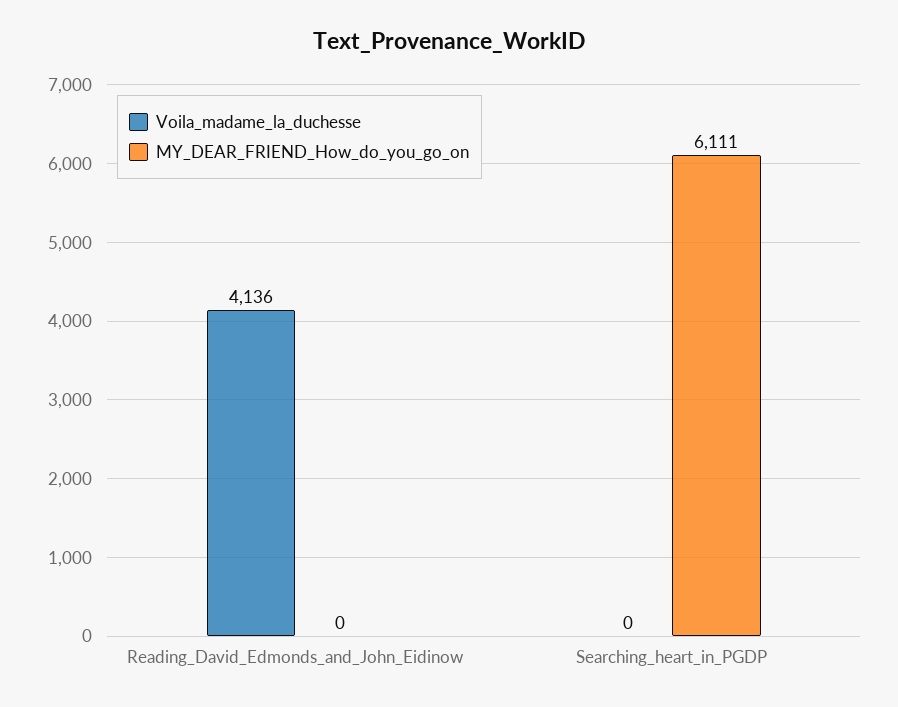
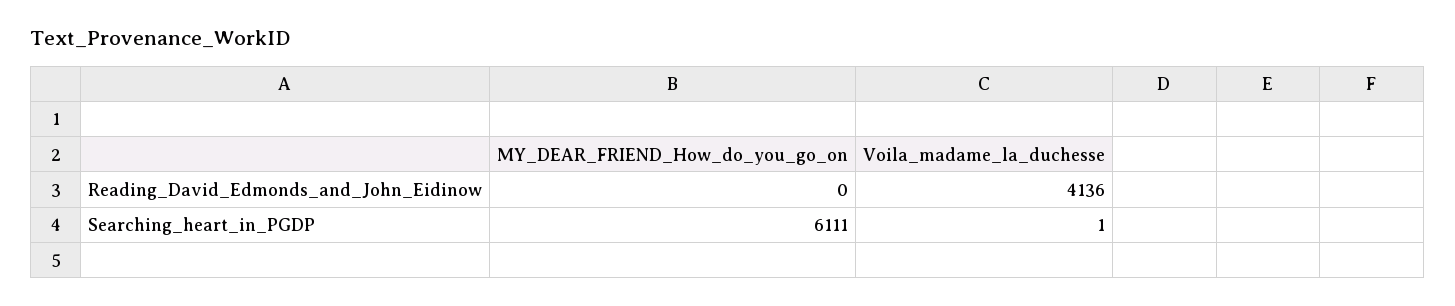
Voila_madame_la_duchesse, Searching_heart_in_PGDP: 0 -> 1

